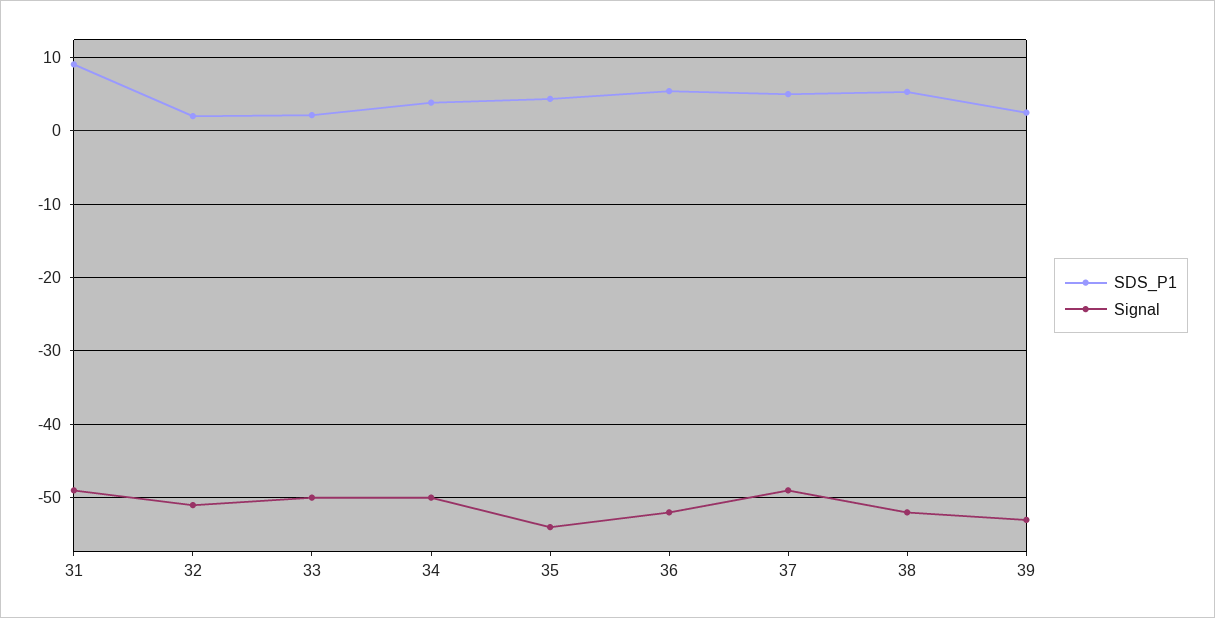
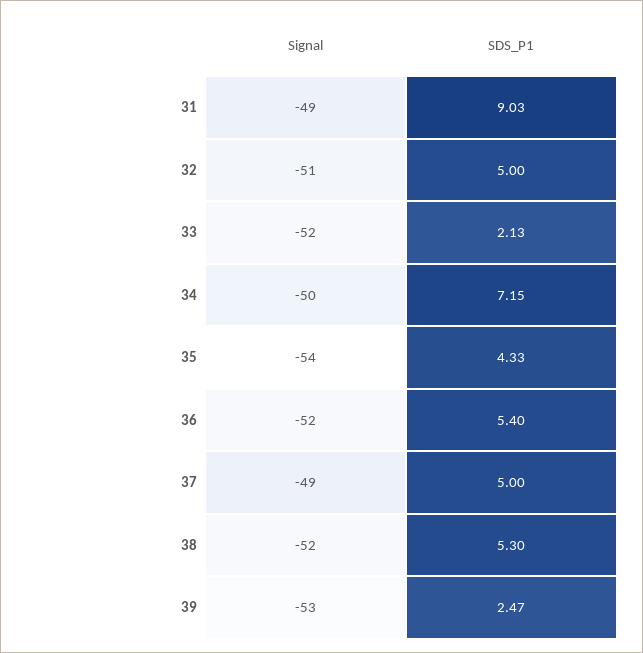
SDS_P1, 32: 2 -> 5
Signal, 33: -50 -> -52
SDS_P1, 34: 4 -> 7.15

